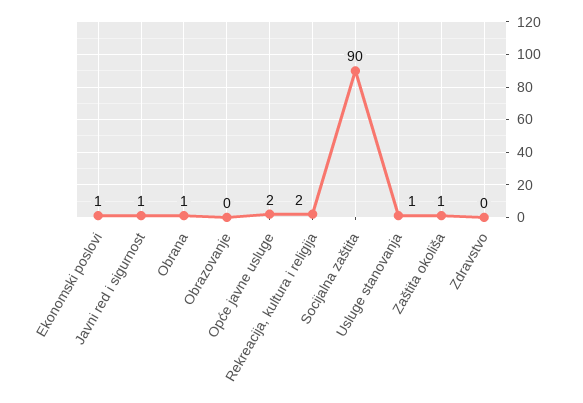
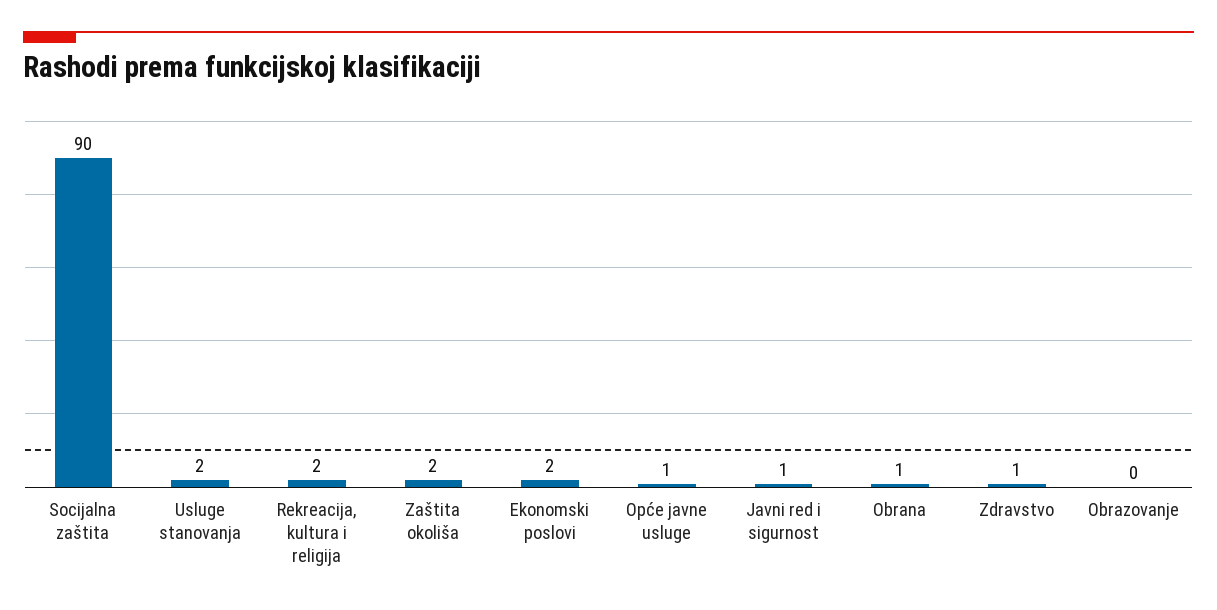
Ekonomski poslovi: 1 -> 2
Opće javne usluge: 2 -> 1
Usluge stanovanja: 1 -> 2
Zaštita okoliša: 1 -> 2
Zdravstvo: 0 -> 1

